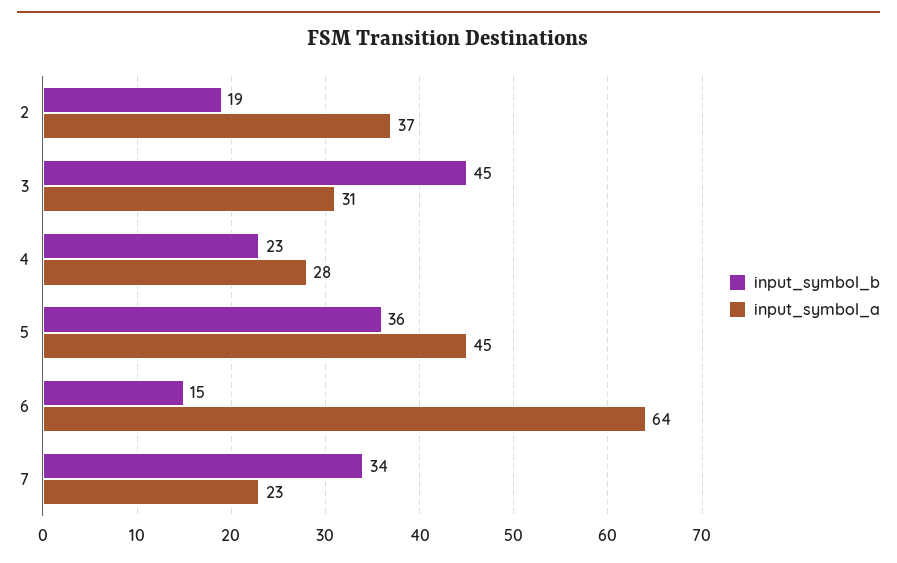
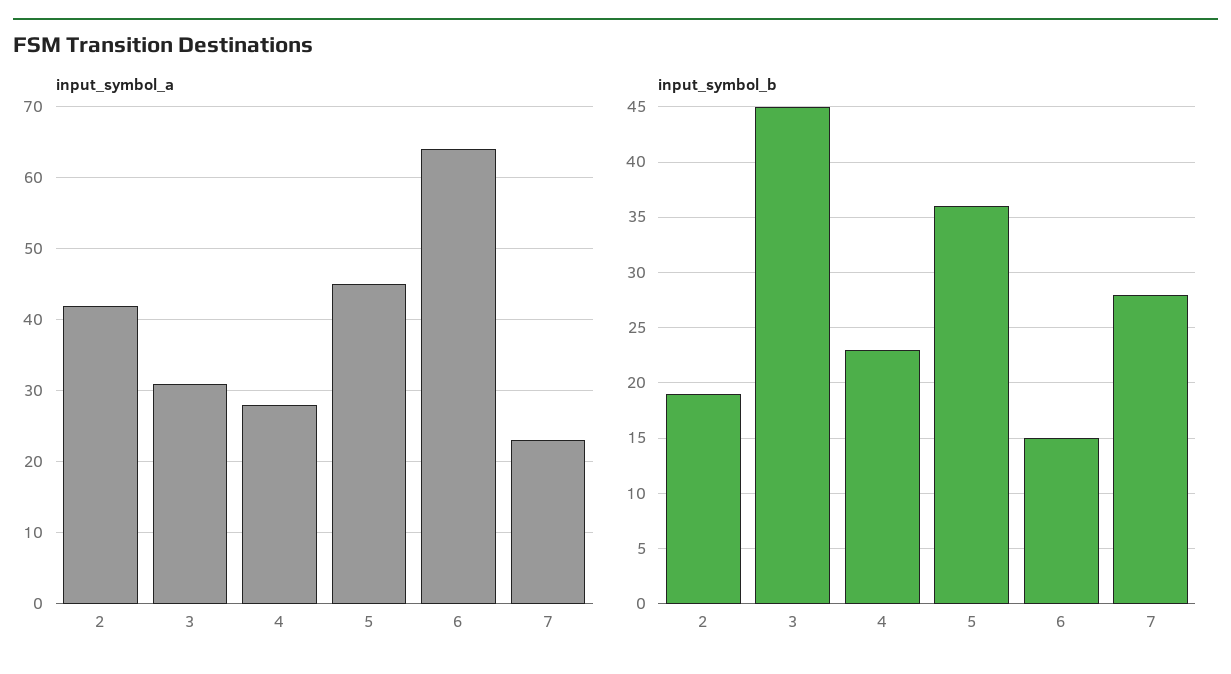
input_symbol_a, 2: 37 -> 42
input_symbol_b, 7: 34 -> 28

